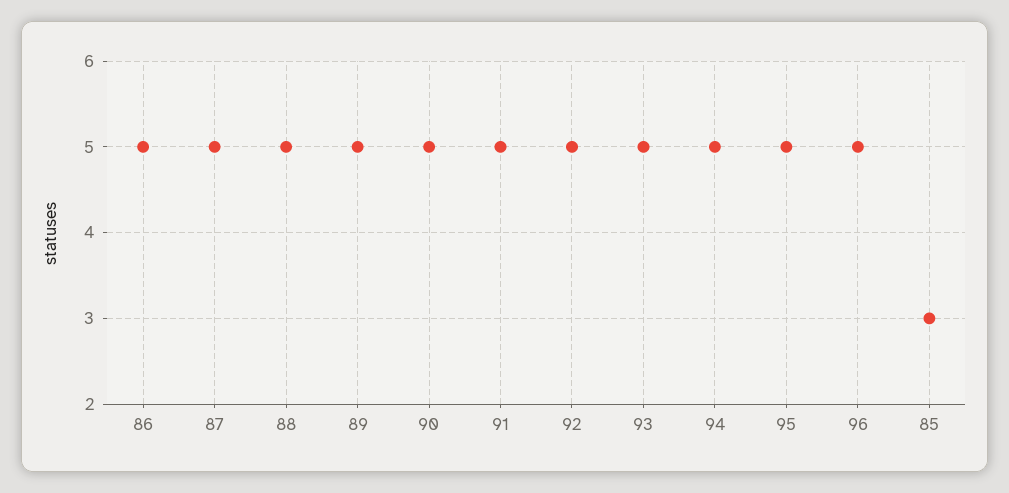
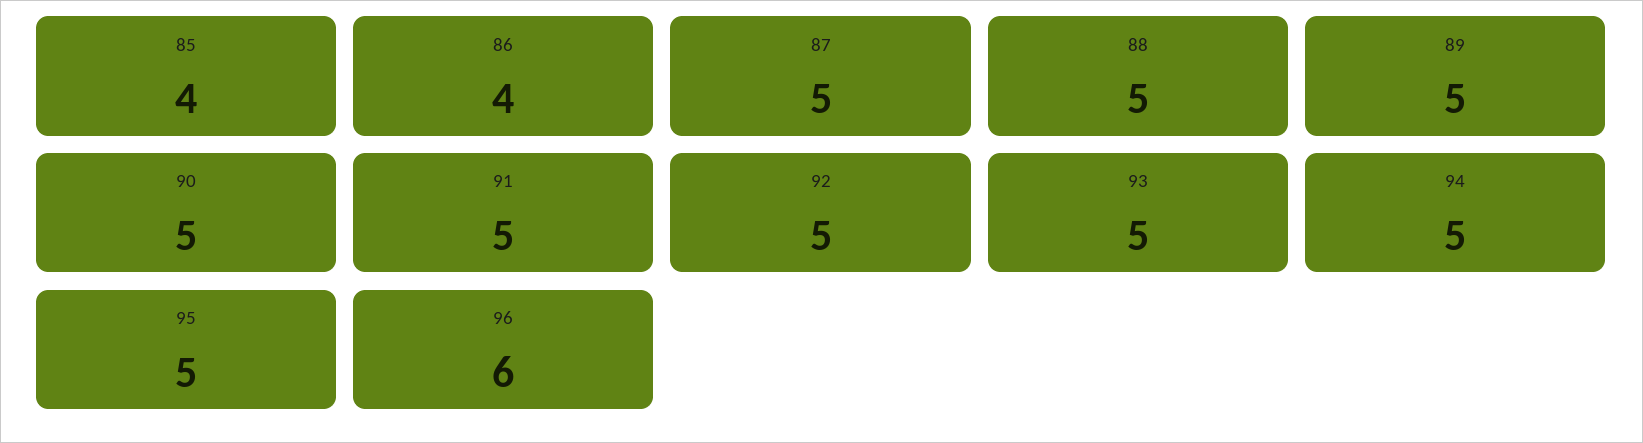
86: 5 -> 4
96: 5 -> 6
85: 3 -> 4

